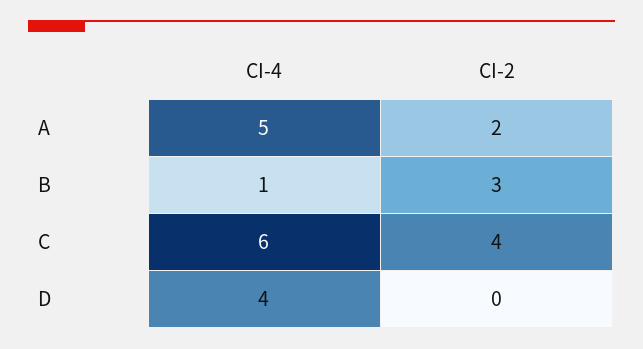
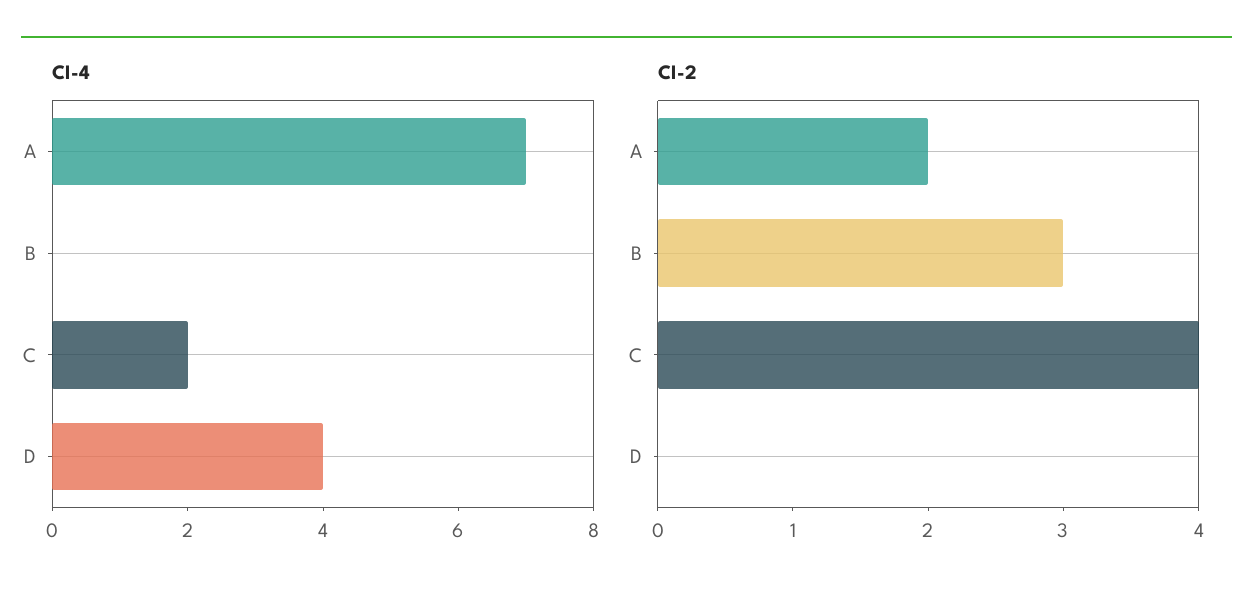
CI-4, A: 5 -> 7
CI-4, B: 1 -> 0
CI-4, C: 6 -> 2

